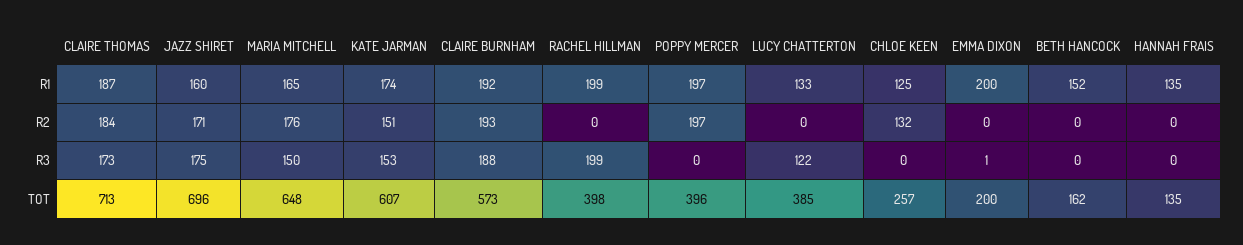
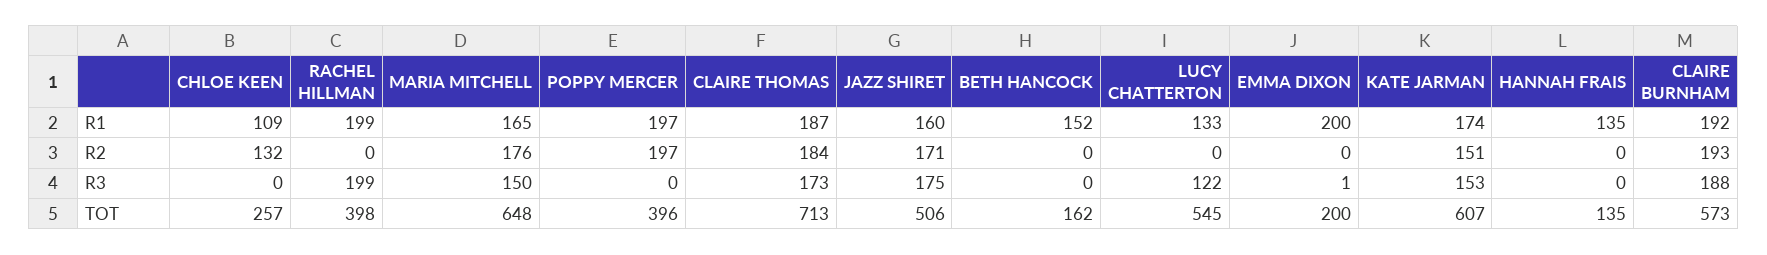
CHLOE KEEN, R1: 125 -> 109
JAZZ SHIRET, TOT: 696 -> 506
LUCY CHATTERTON, TOT: 385 -> 545

